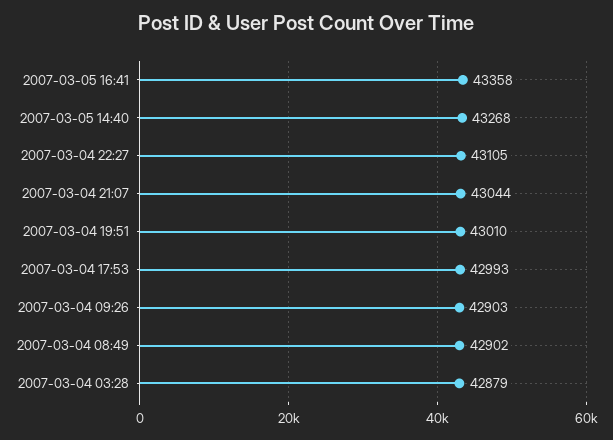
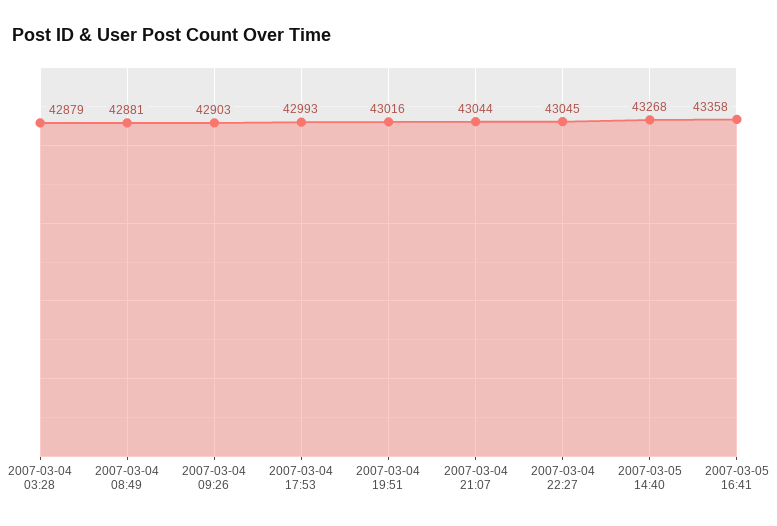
2007-03-04 22:27: 43105 -> 43045
2007-03-04 19:51: 43010 -> 43016
2007-03-04 08:49: 42902 -> 42881

